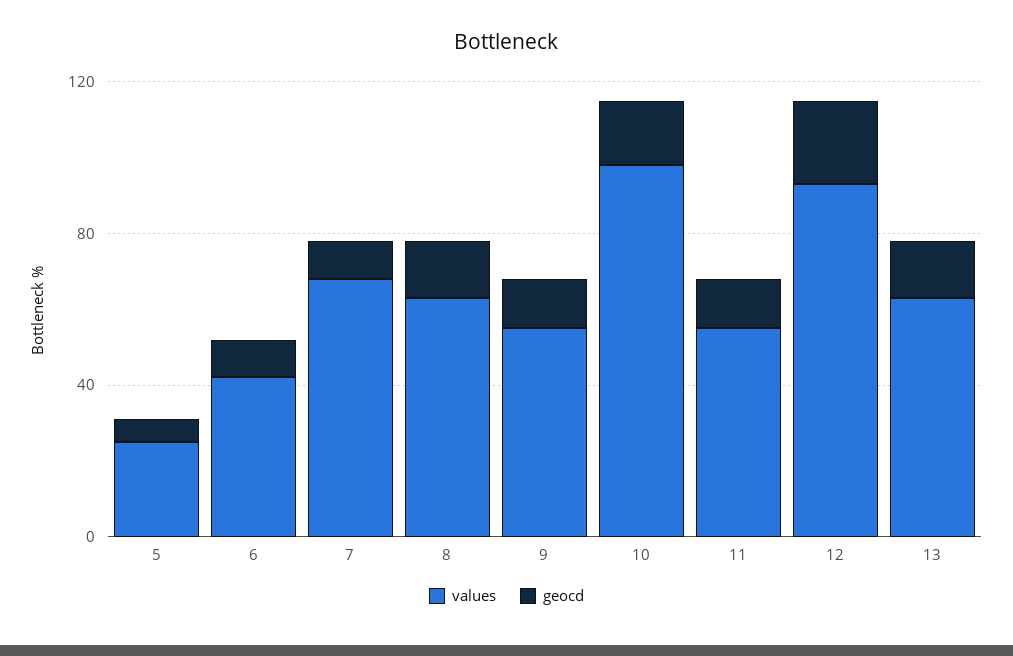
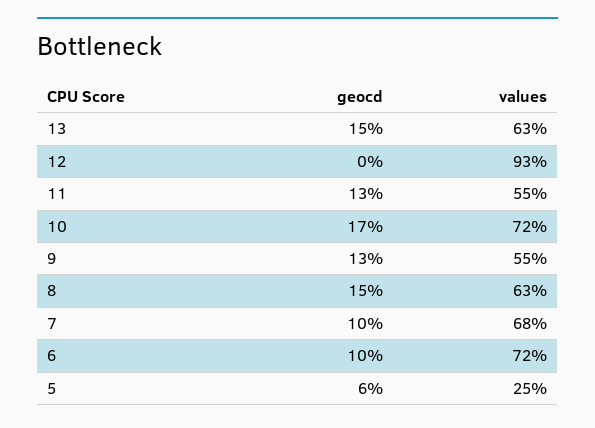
values, 6: 40 -> 72
values, 10: 100 -> 72
geocd, 12: 20 -> 0

